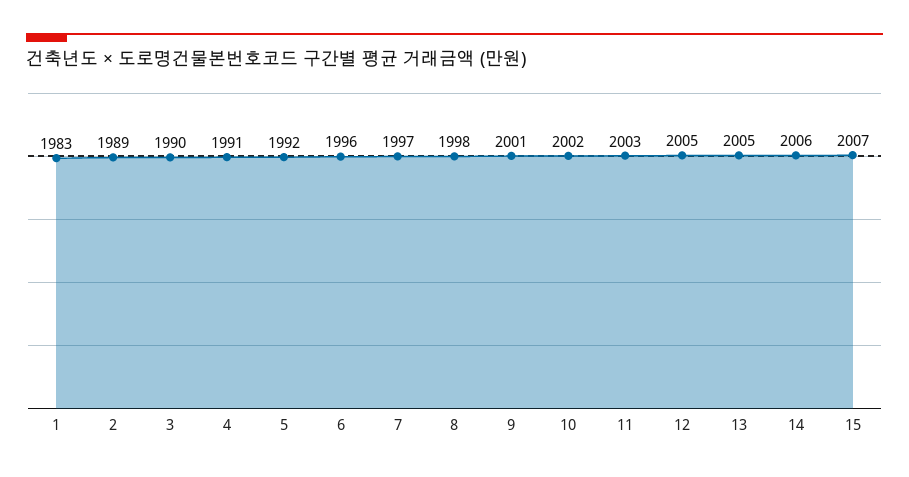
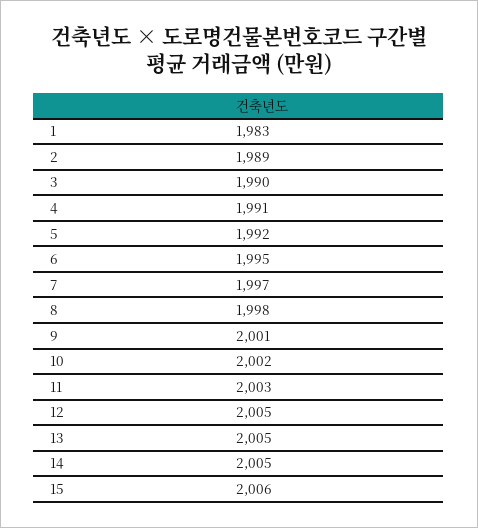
6: 1996 -> 1995
14: 2006 -> 2005
15: 2007 -> 2006

